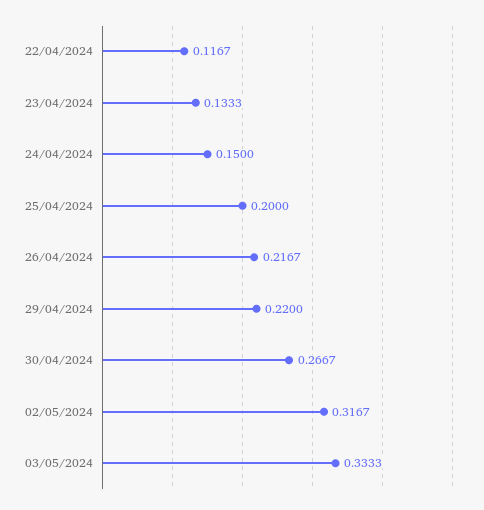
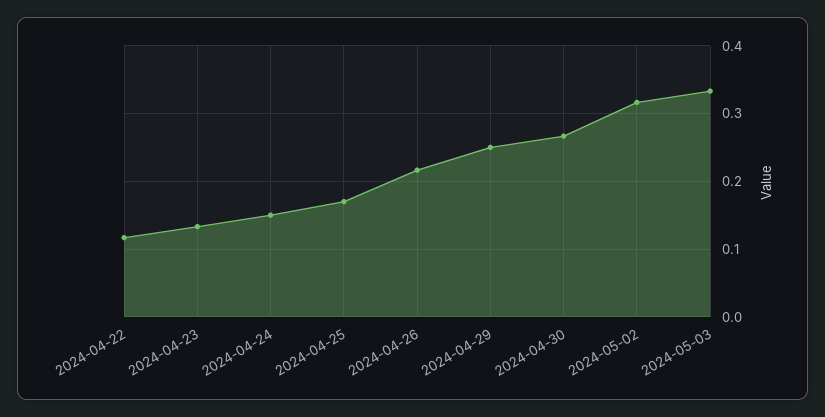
25/04/2024: 0.2 -> 0.17
29/04/2024: 0.22 -> 0.25

